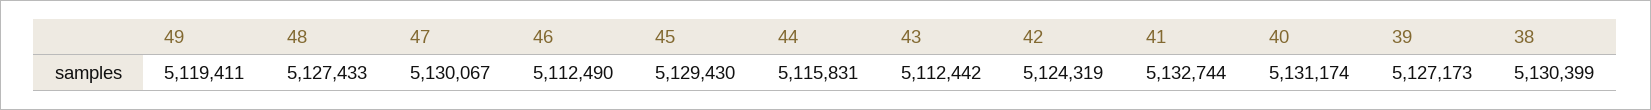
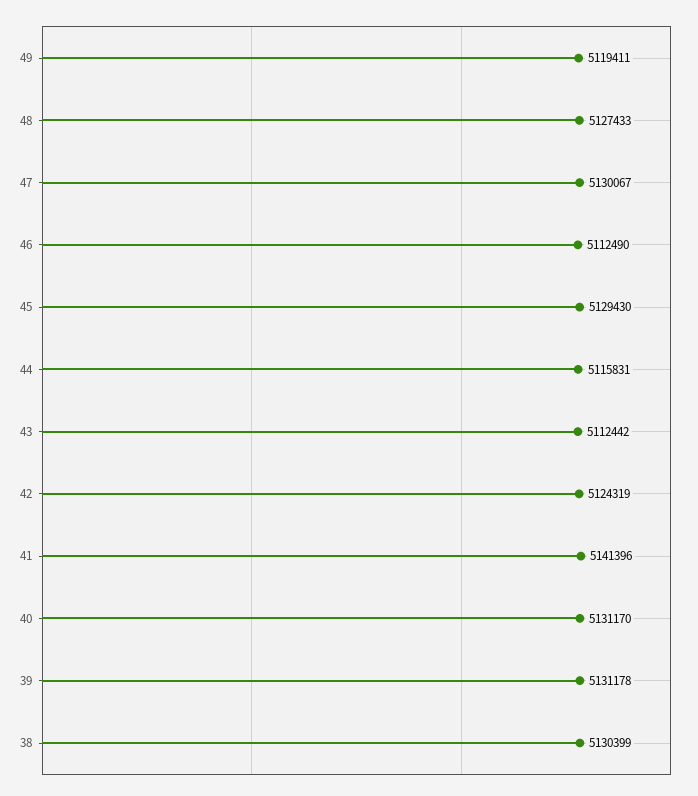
41: 5132744 -> 5141396
40: 5131174 -> 5131170
39: 5127173 -> 5131178

